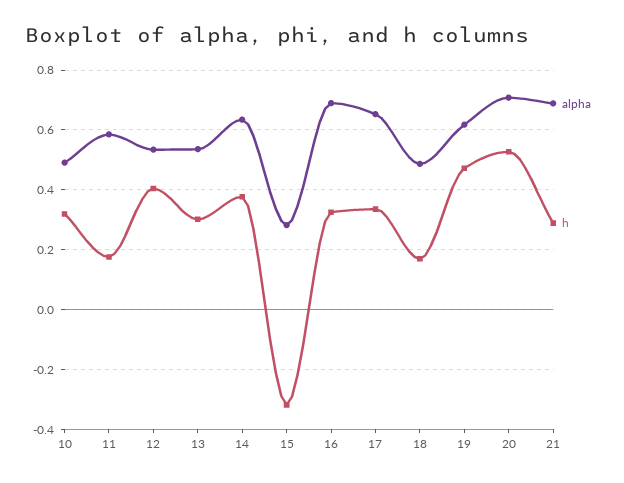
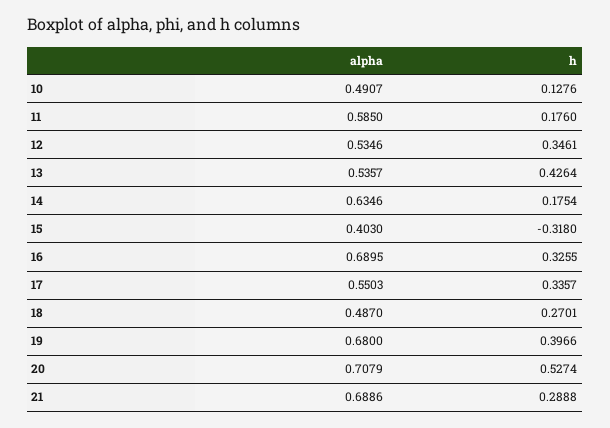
h, 10: 0.325 -> 0.1276
h, 12: 0.4 -> 0.3461
h, 13: 0.3 -> 0.4264
h, 14: 0.375 -> 0.1754
alpha, 15: 0.275 -> 0.403
alpha, 17: 0.65 -> 0.5503
h, 18: 0.175 -> 0.2701
alpha, 19: 0.625 -> 0.68
h, 19: 0.475 -> 0.3966

